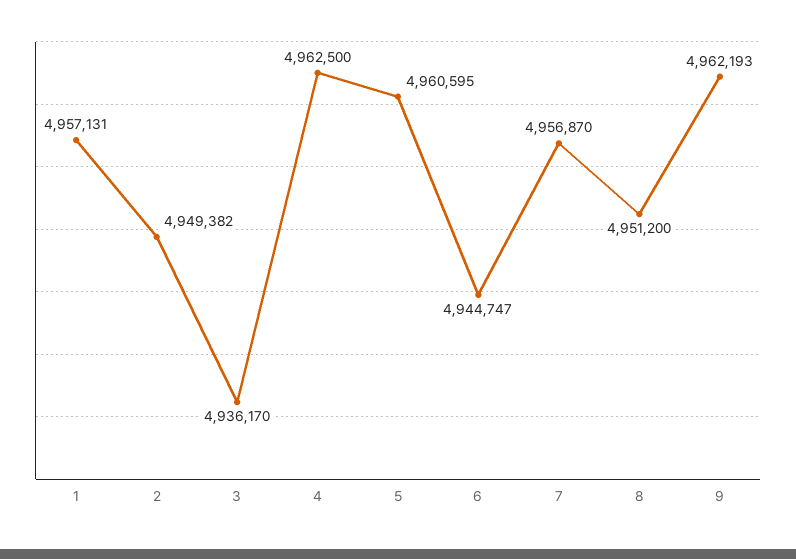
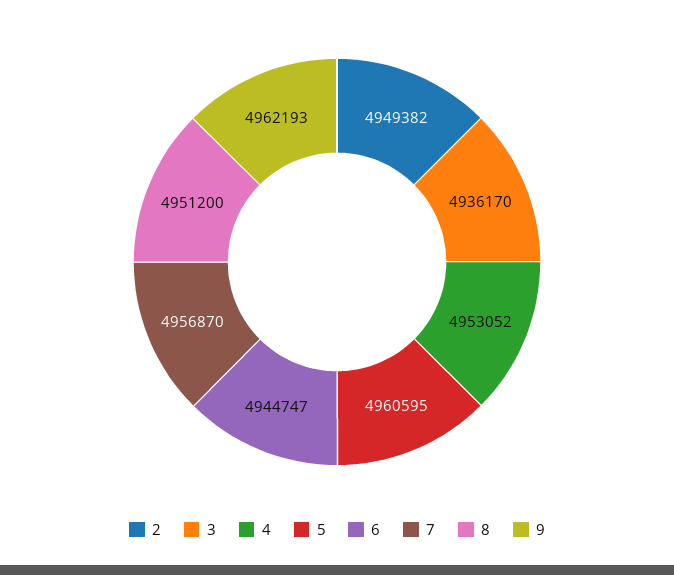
1: 4957131 -> none
4: 4962500 -> 4953052

